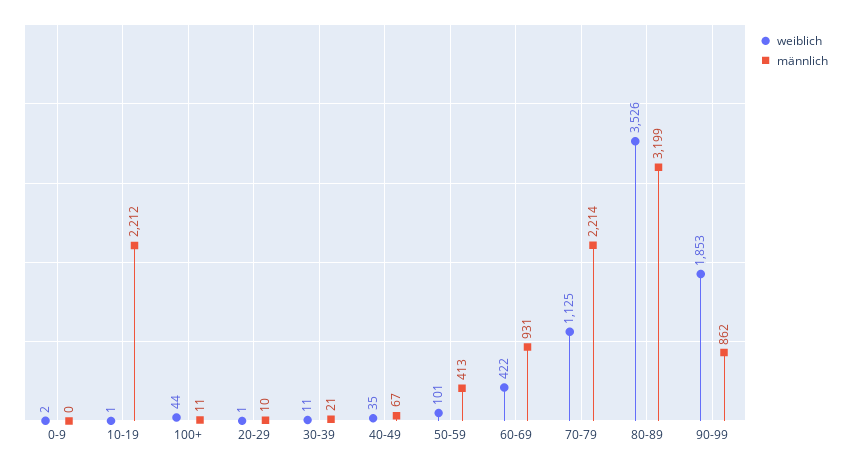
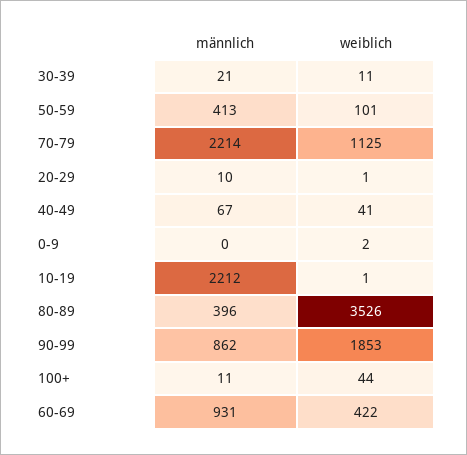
weiblich, 40-49: 35 -> 41
männlich, 80-89: 3199 -> 396

